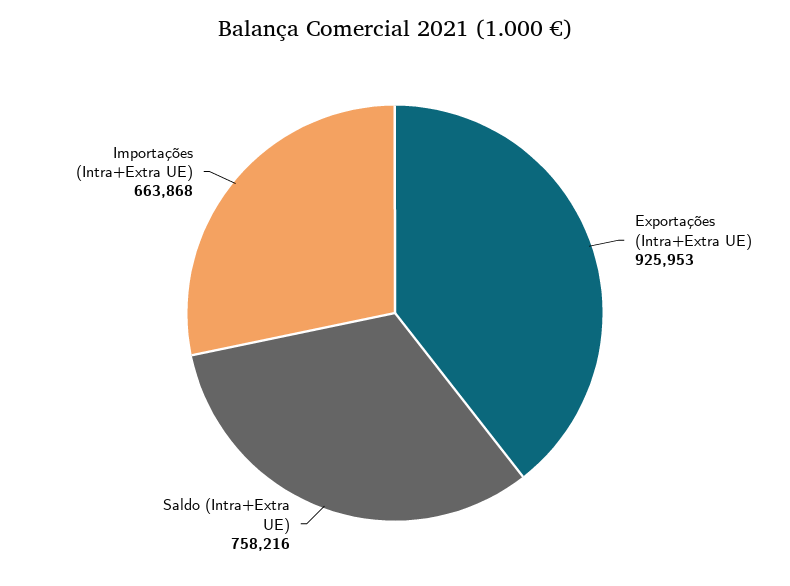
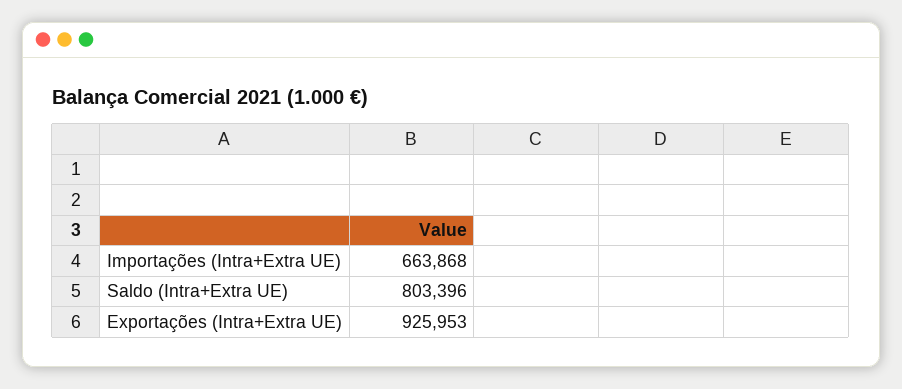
Saldo (Intra+Extra UE): 758216 -> 803396

